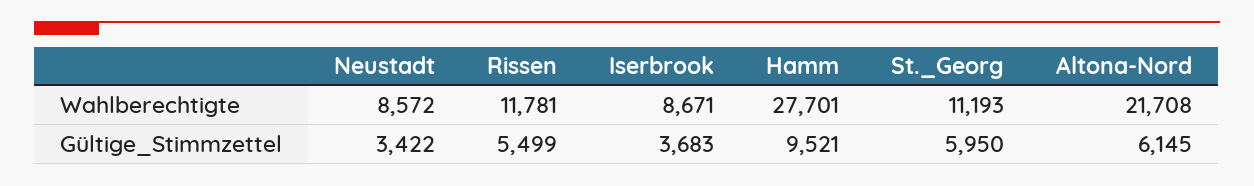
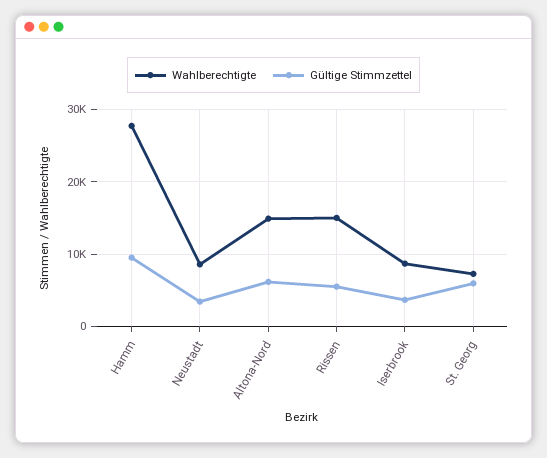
Wahlberechtigte, Rissen: 11781 -> 15000
Wahlberechtigte, St._Georg: 11193 -> 7000
Wahlberechtigte, Altona-Nord: 21708 -> 15000

